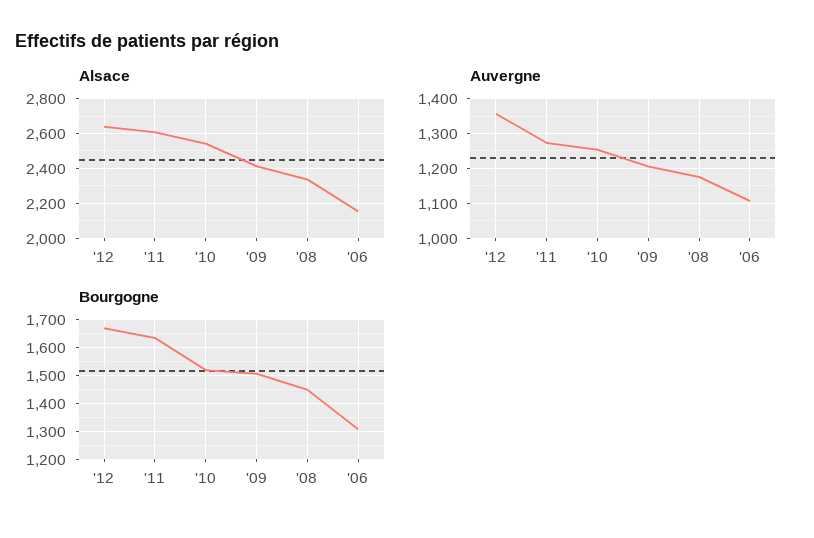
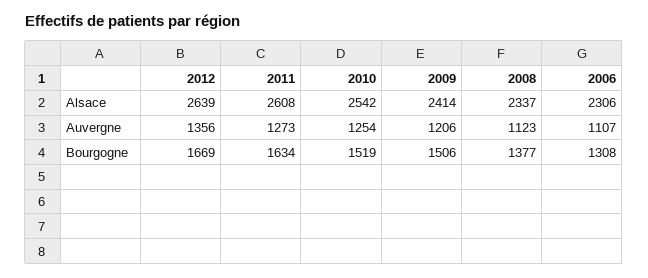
Alsace, '06: 2150 -> 2306
Auvergne, '08: 1180 -> 1123
Bourgogne, '08: 1450 -> 1377

